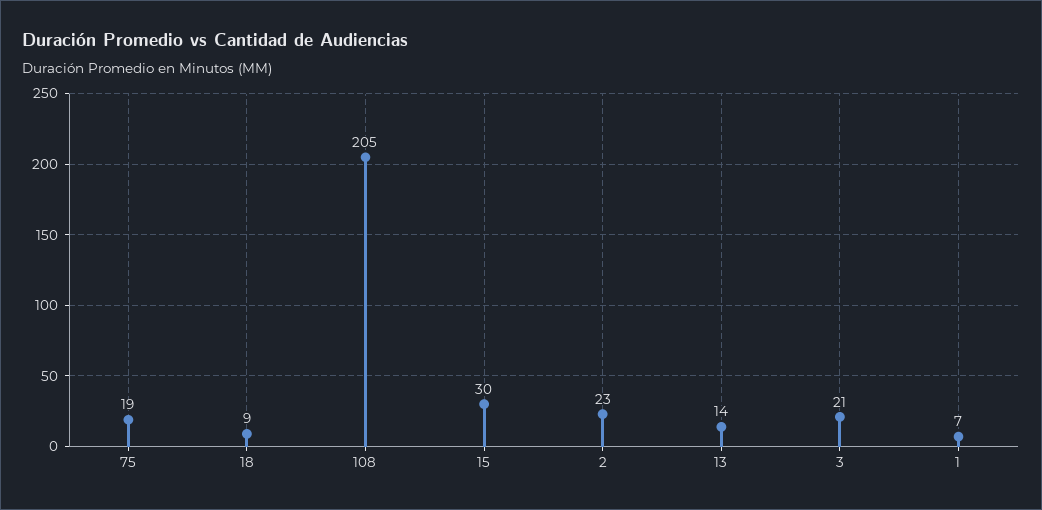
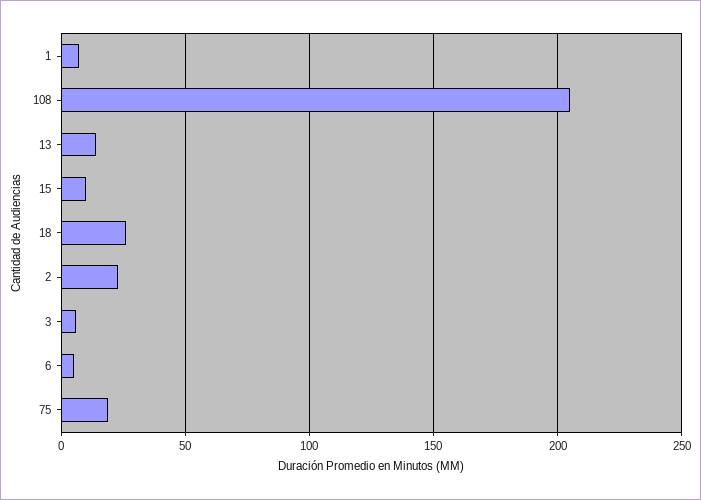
18: 9 -> 25
15: 30 -> 10
3: 21 -> 5
6: none -> 5

